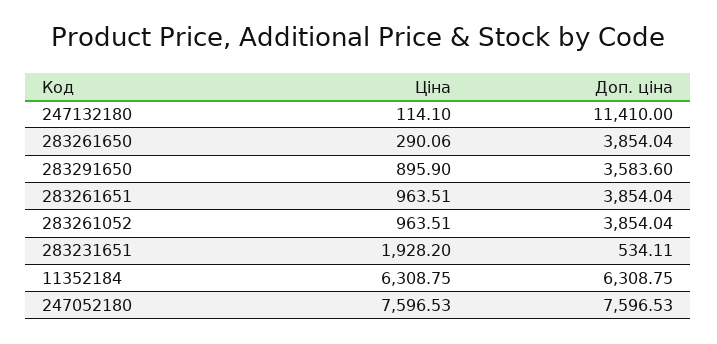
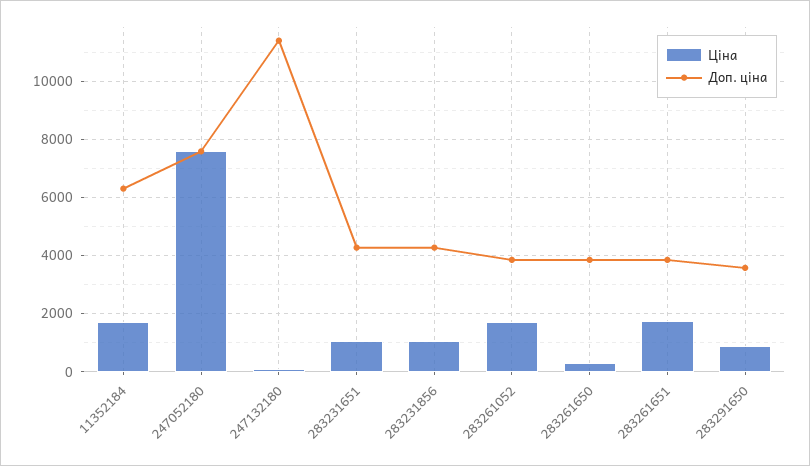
Ціна, 283261651: 963.51 -> 1750
Ціна, 283261052: 963.51 -> 1750
Ціна, 283231651: 1928.2 -> 1000
Доп. ціна, 283231651: 534.11 -> 4250
Ціна, 11352184: 6308.75 -> 1750
Ціна, 283231856: none -> 1000
Доп. ціна, 283231856: none -> 4250

